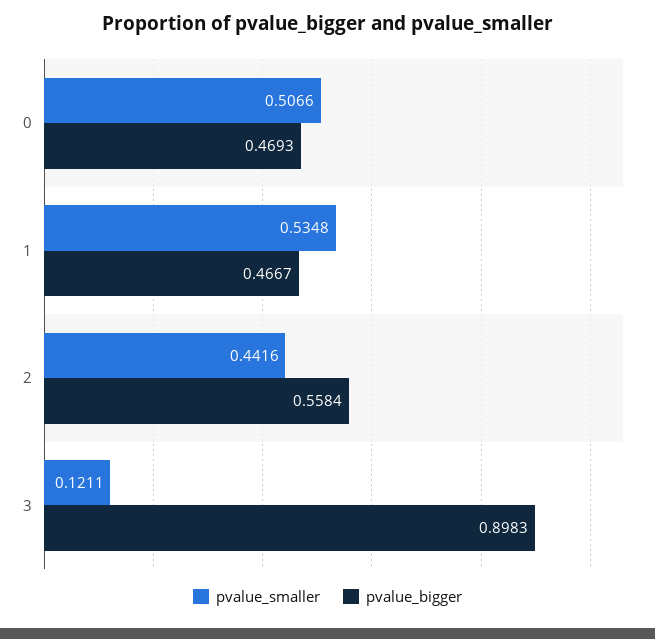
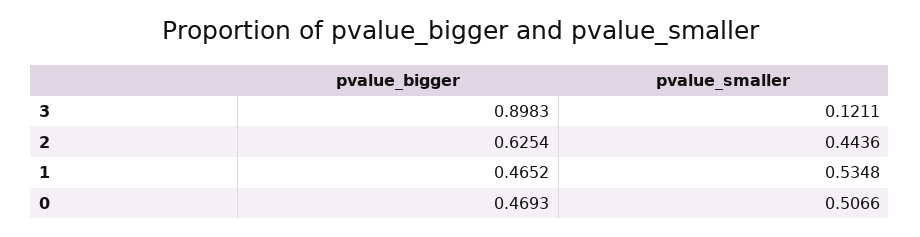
pvalue_bigger, 1: 0.4667 -> 0.4652
pvalue_smaller, 2: 0.4416 -> 0.4436
pvalue_bigger, 2: 0.5584 -> 0.6254

